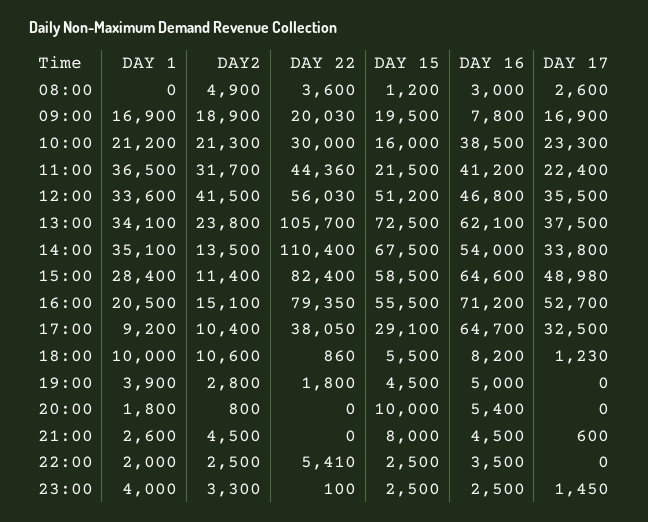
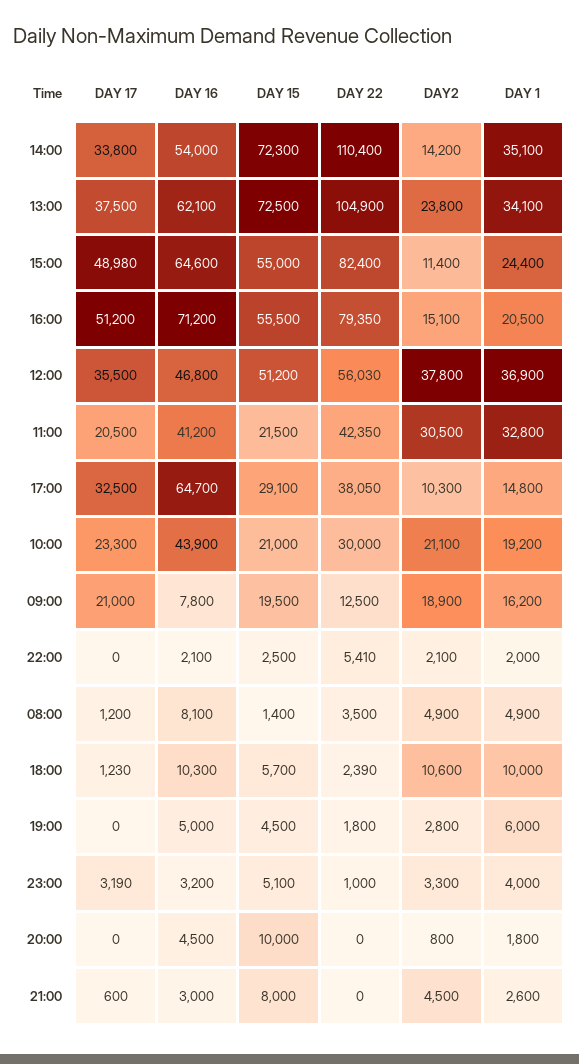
DAY 1, 08:00: 0 -> 4900
DAY 22, 08:00: 3600 -> 3500
DAY 15, 08:00: 1200 -> 1400
DAY 16, 08:00: 3000 -> 8100
DAY 17, 08:00: 2600 -> 1200
DAY 1, 09:00: 16900 -> 16200
DAY 22, 09:00: 20030 -> 12500
DAY 17, 09:00: 16900 -> 21000
DAY 1, 10:00: 21200 -> 19200
DAY2, 10:00: 21300 -> 21100
DAY 15, 10:00: 16000 -> 21000
DAY 16, 10:00: 38500 -> 43900
DAY 1, 11:00: 36500 -> 32800
DAY2, 11:00: 31700 -> 30500
DAY 22, 11:00: 44360 -> 42350
DAY 17, 11:00: 22400 -> 20500
DAY 1, 12:00: 33600 -> 36900
DAY2, 12:00: 41500 -> 37800
DAY 22, 13:00: 105700 -> 104900
DAY2, 14:00: 13500 -> 14200
DAY 15, 14:00: 67500 -> 72300
DAY 1, 15:00: 28400 -> 24400
DAY 15, 15:00: 58500 -> 55000
DAY 17, 16:00: 52700 -> 51200
DAY 1, 17:00: 9200 -> 14800
DAY2, 17:00: 10400 -> 10300
DAY 22, 18:00: 860 -> 2390
DAY 15, 18:00: 5500 -> 5700
DAY 16, 18:00: 8200 -> 10300
DAY 1, 19:00: 3900 -> 6000
DAY 16, 20:00: 5400 -> 4500
DAY 16, 21:00: 4500 -> 3000
DAY2, 22:00: 2500 -> 2100
DAY 16, 22:00: 3500 -> 2100
DAY 22, 23:00: 100 -> 1000
DAY 15, 23:00: 2500 -> 5100
DAY 16, 23:00: 2500 -> 3200
DAY 17, 23:00: 1450 -> 3190

